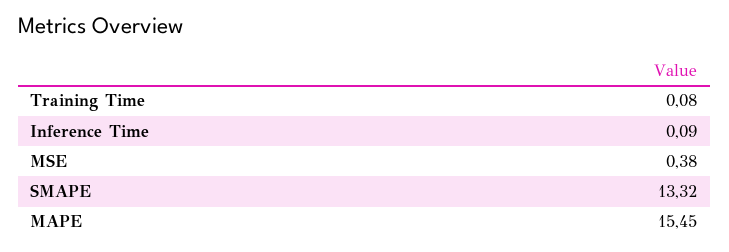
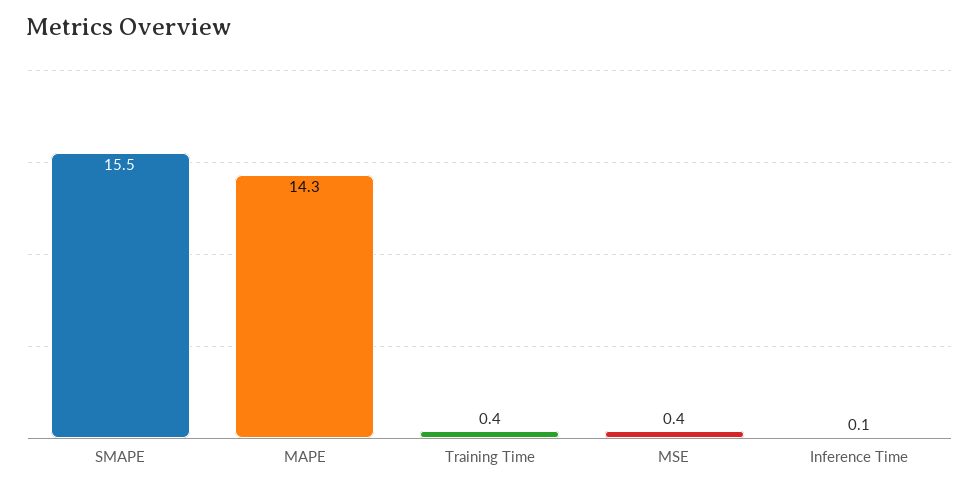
Training Time: 0.08 -> 0.4
SMAPE: 13.32 -> 15.5
MAPE: 15.45 -> 14.3

